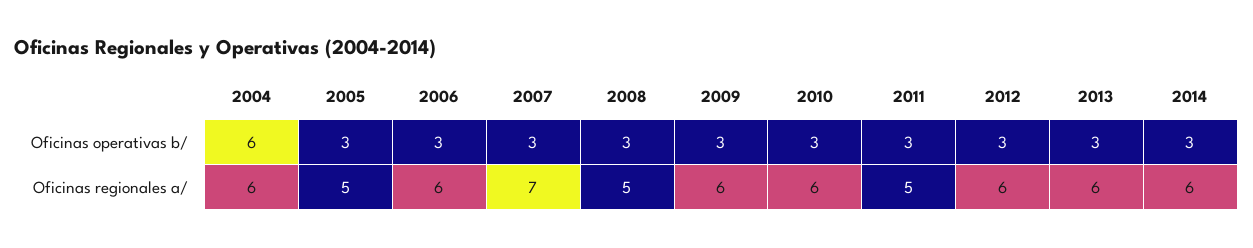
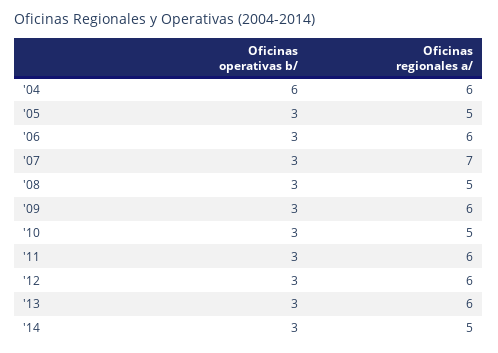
2010, Oficinas regionales a/: 6 -> 5
2011, Oficinas regionales a/: 5 -> 6
2014, Oficinas regionales a/: 6 -> 5

